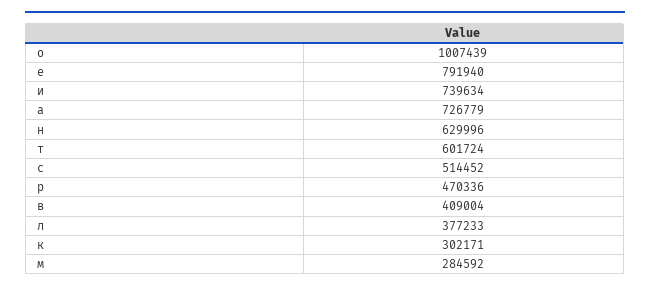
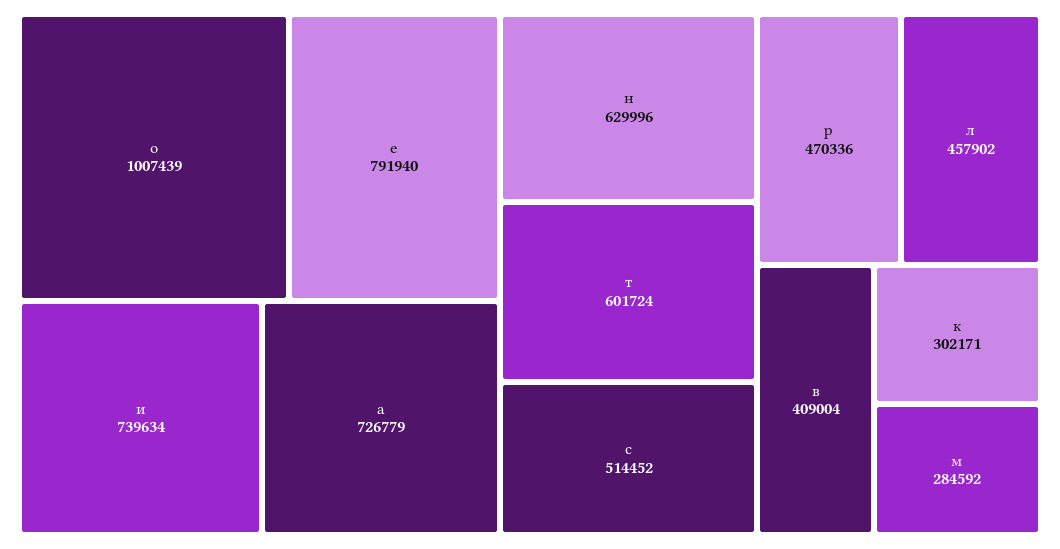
л: 377233 -> 457902

